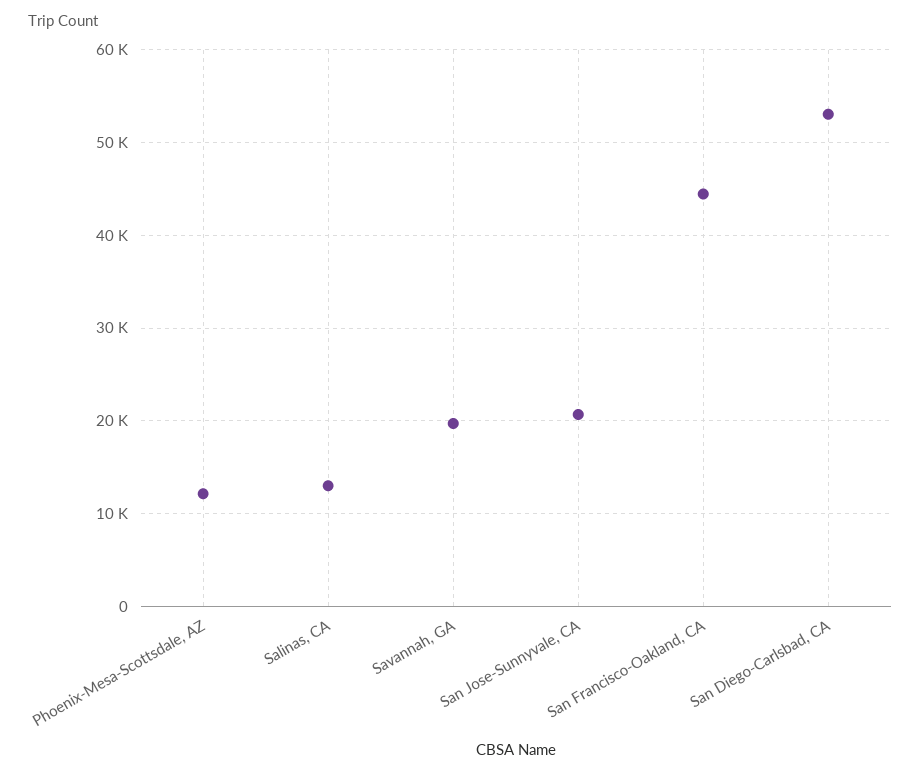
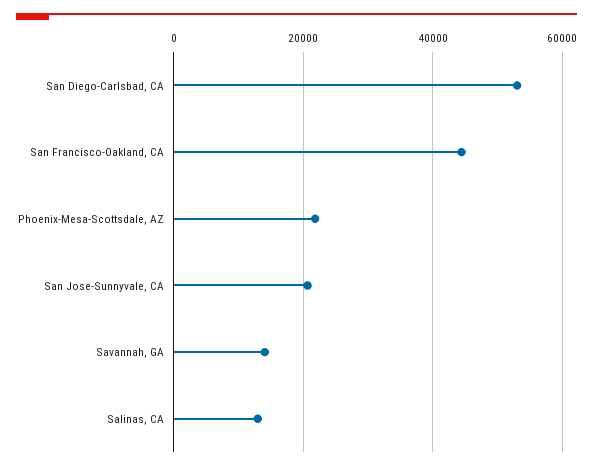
Phoenix-Mesa-Scottsdale, AZ: 12000 -> 22000
Savannah, GA: 20000 -> 14000

